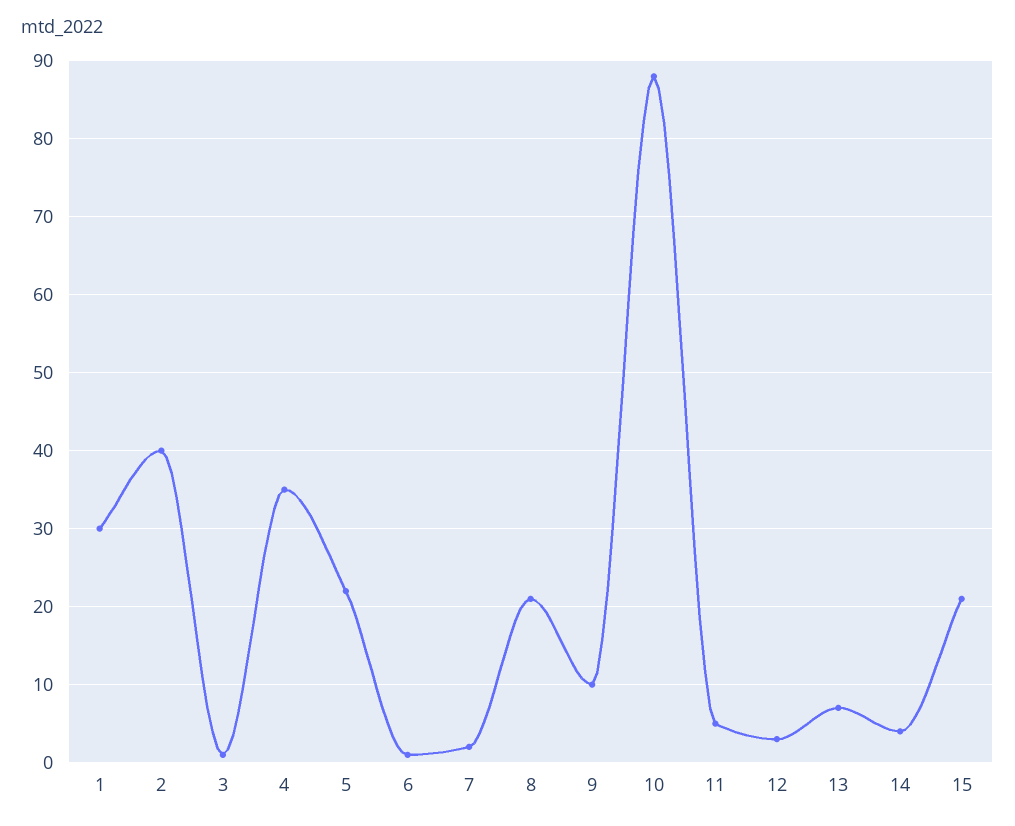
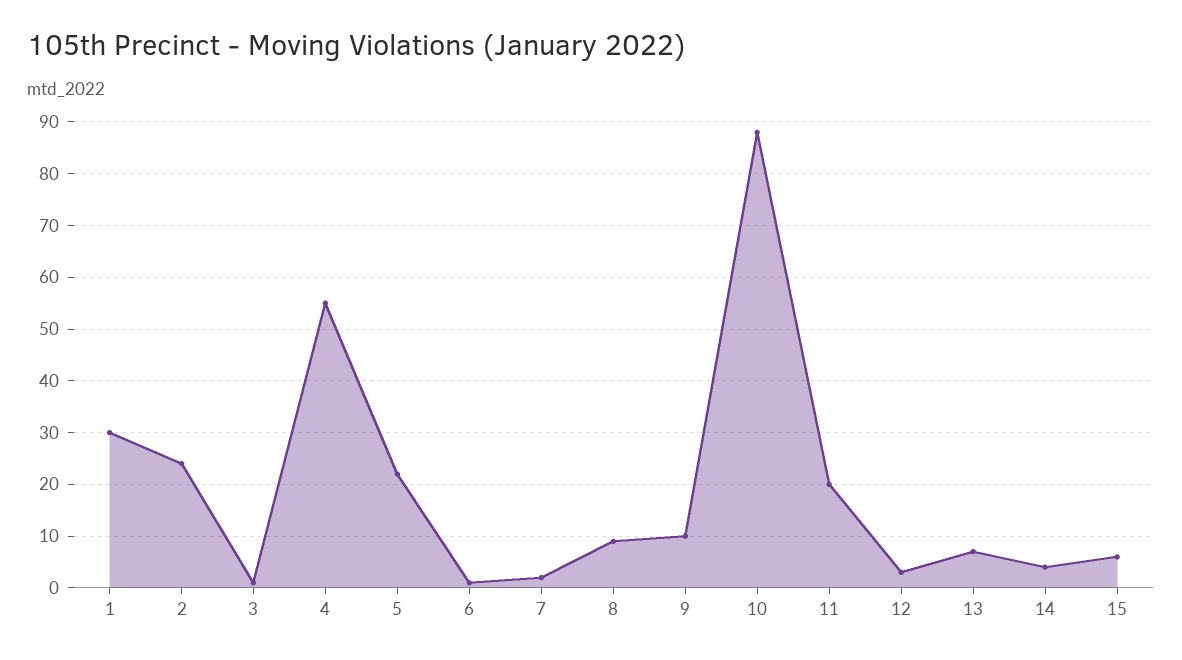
2: 40 -> 25
4: 35 -> 55
8: 21 -> 10
11: 5 -> 20
15: 21 -> 5

